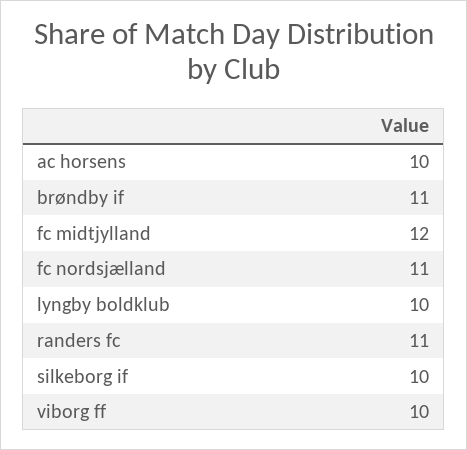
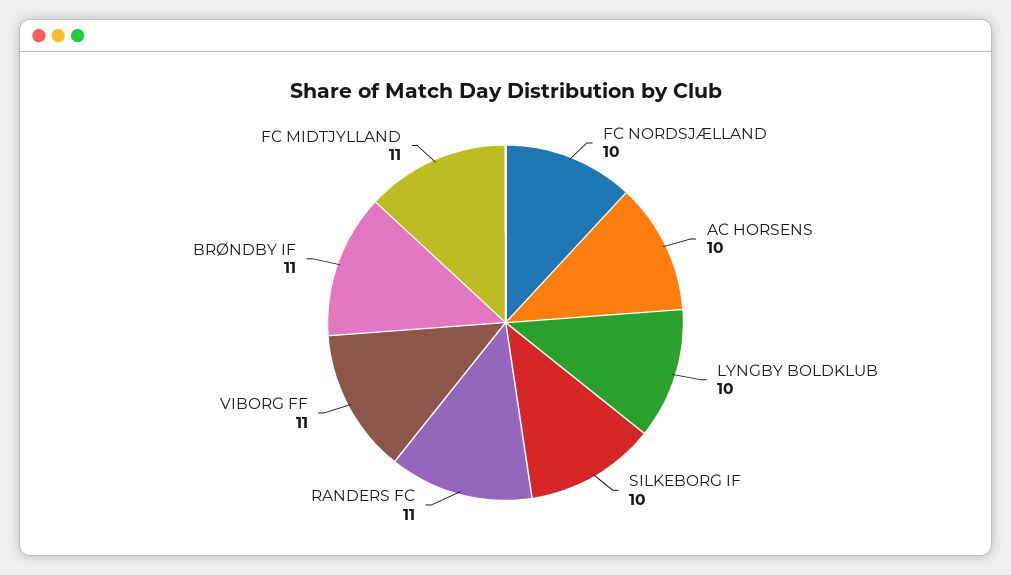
fc midtjylland: 12 -> 11
fc nordsjælland: 11 -> 10
viborg ff: 10 -> 11

